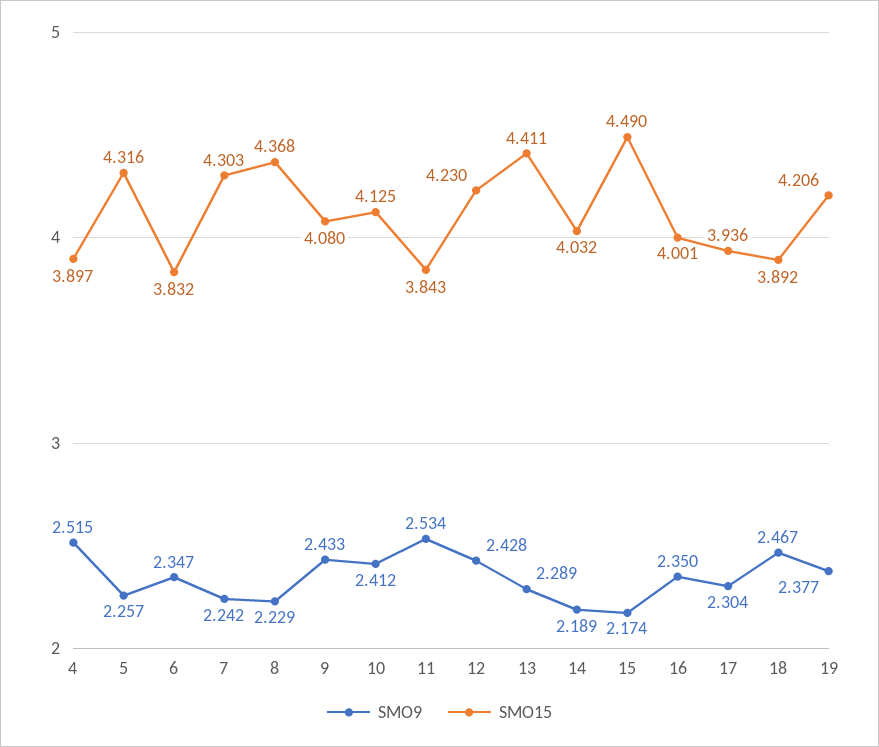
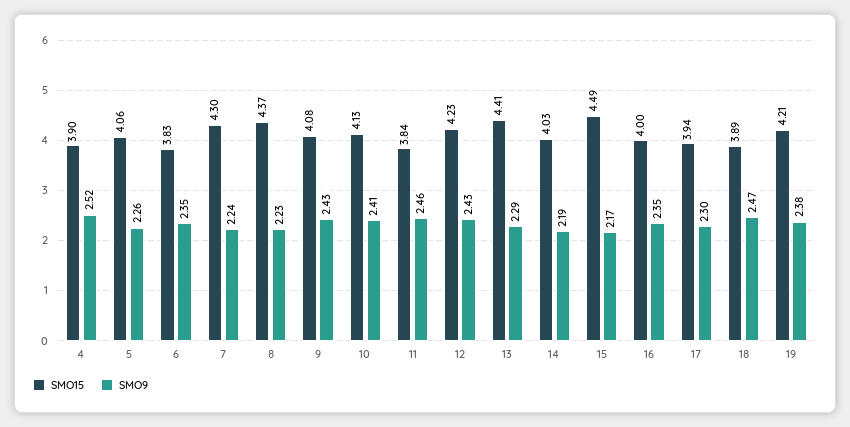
SMO15, 5: 4.316 -> 4.06
SMO9, 11: 2.534 -> 2.46

